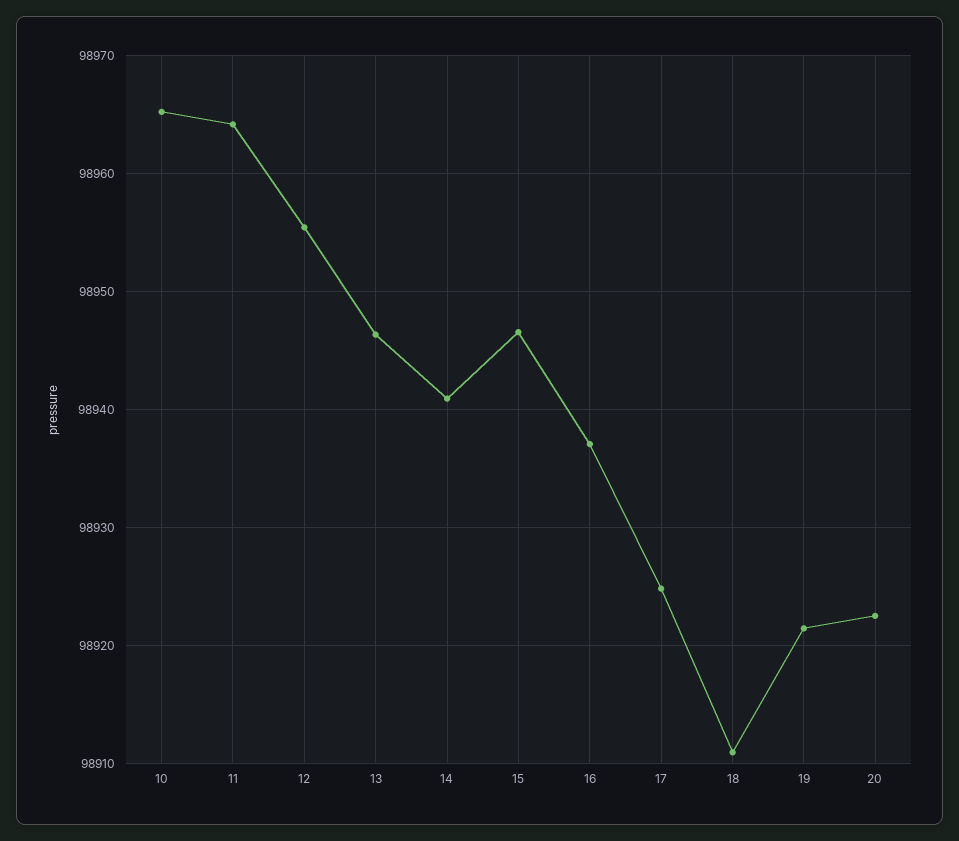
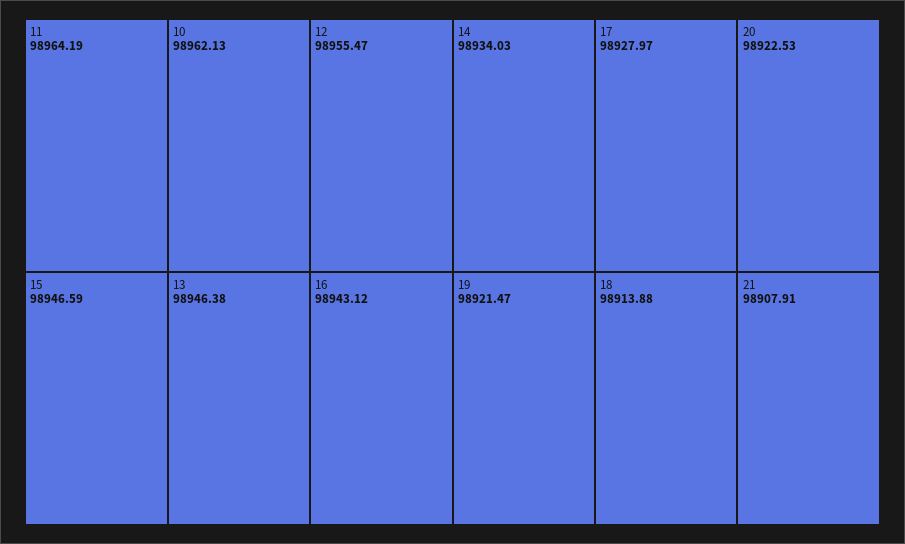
10: 98965 -> 98962.13
14: 98941 -> 98934.03
16: 98937 -> 98943.12
17: 98925 -> 98927.97
18: 98911 -> 98913.88
21: none -> 98907.91

